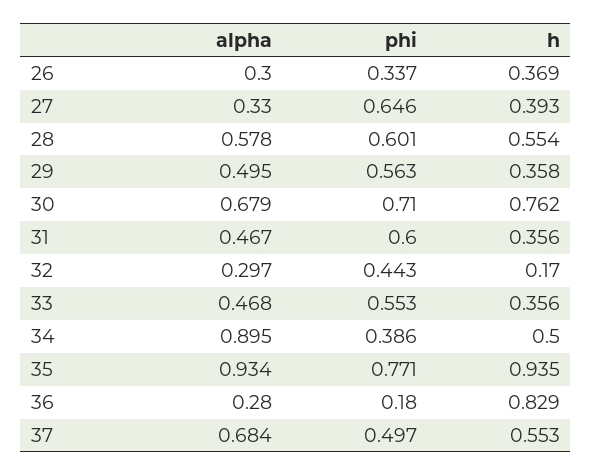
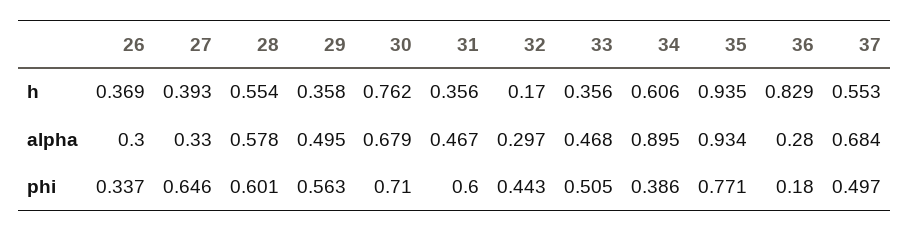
phi, 33: 0.553 -> 0.505
h, 34: 0.5 -> 0.606

